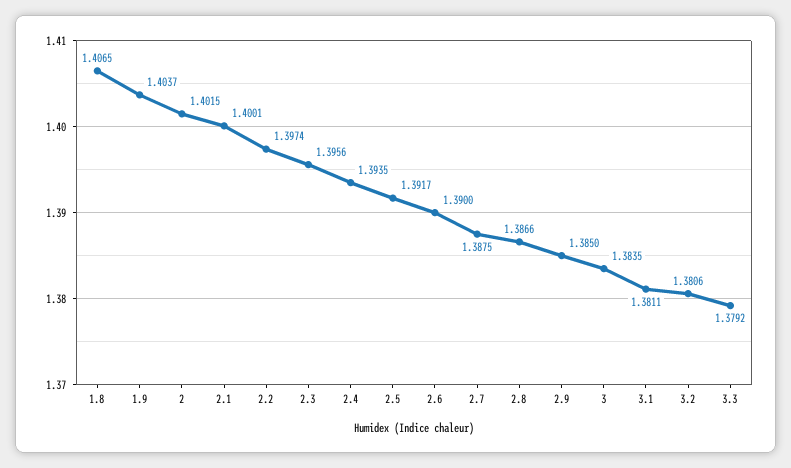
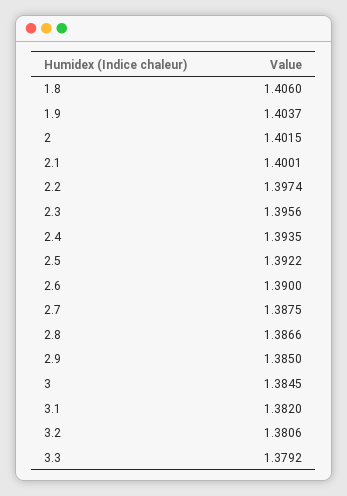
1.8: 1.4065 -> 1.406
2.5: 1.3917 -> 1.3922
3: 1.3835 -> 1.3845
3.1: 1.3811 -> 1.382

